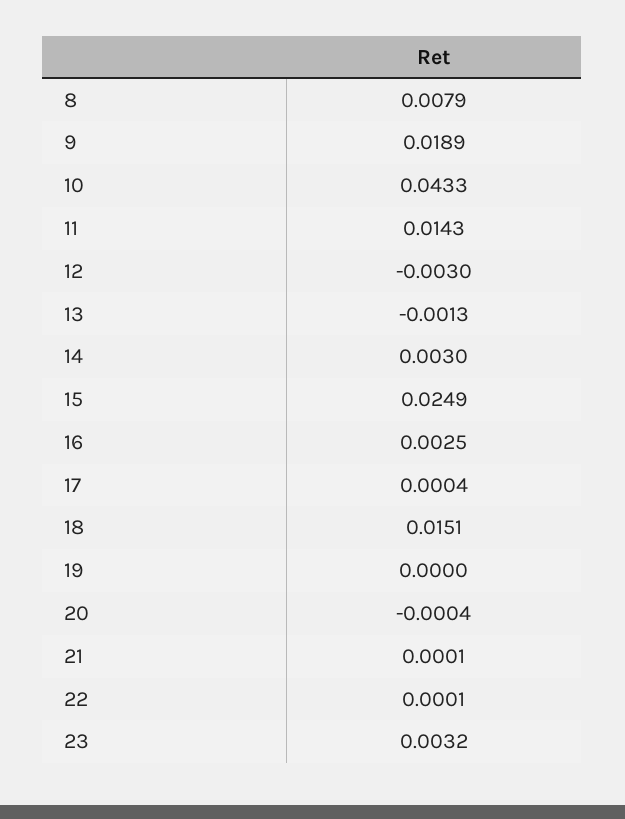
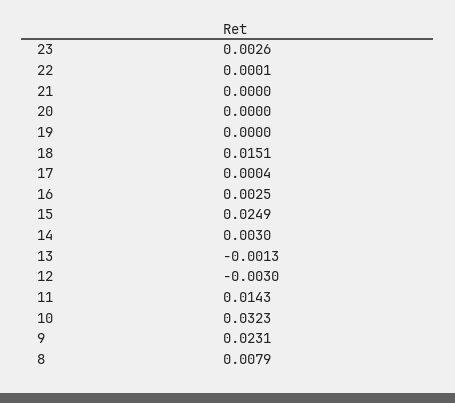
9: 0.0189 -> 0.0231
10: 0.0433 -> 0.0323
20: -0.0004 -> 0
21: 0.0001 -> 0
23: 0.0032 -> 0.0026

